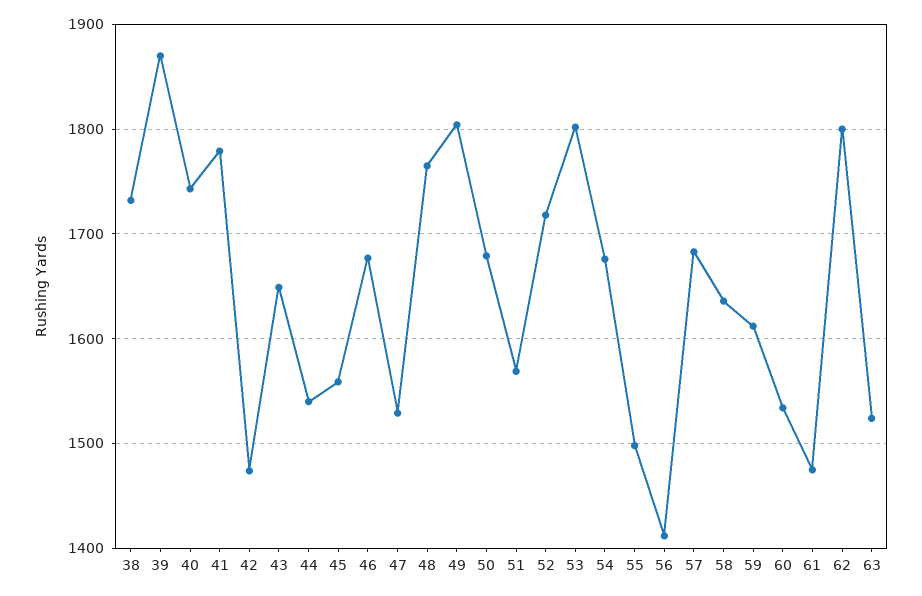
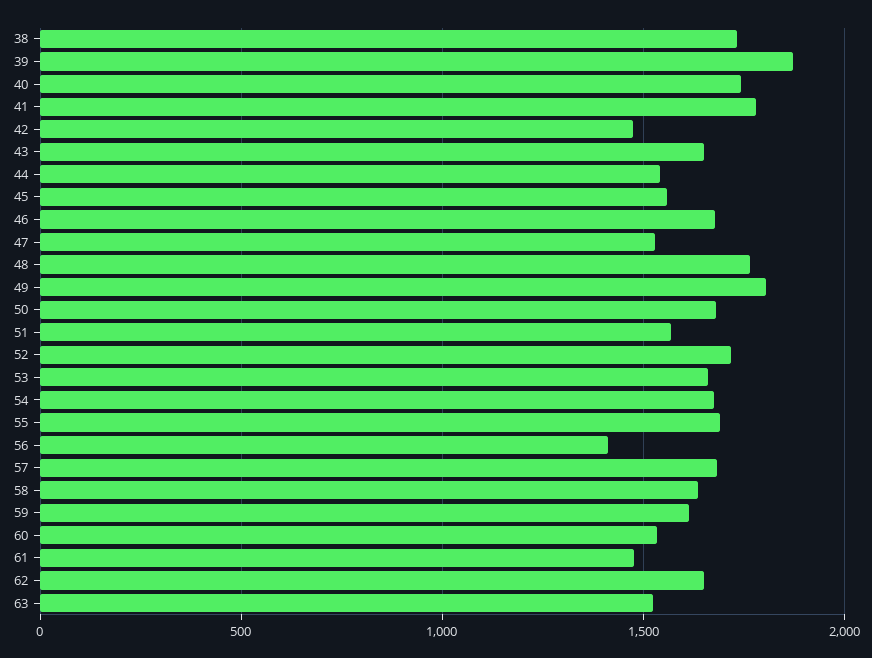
53: 1800 -> 1650
55: 1500 -> 1700
62: 1800 -> 1650

